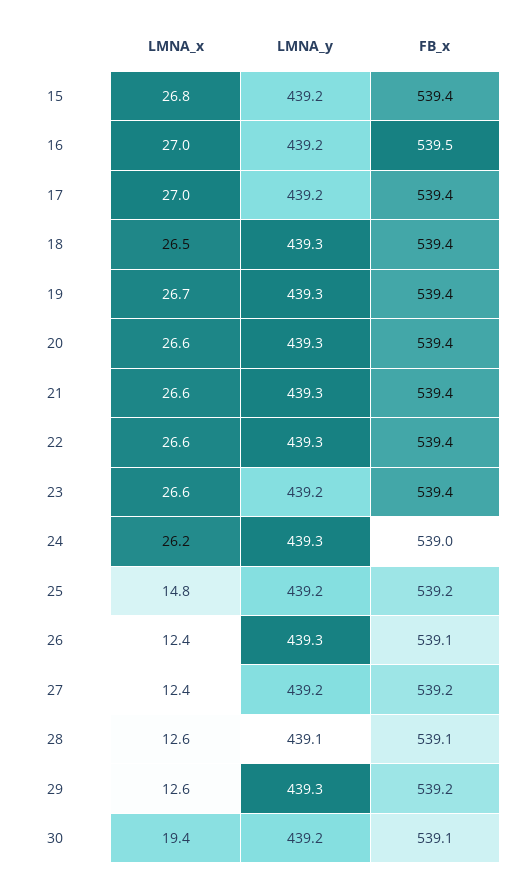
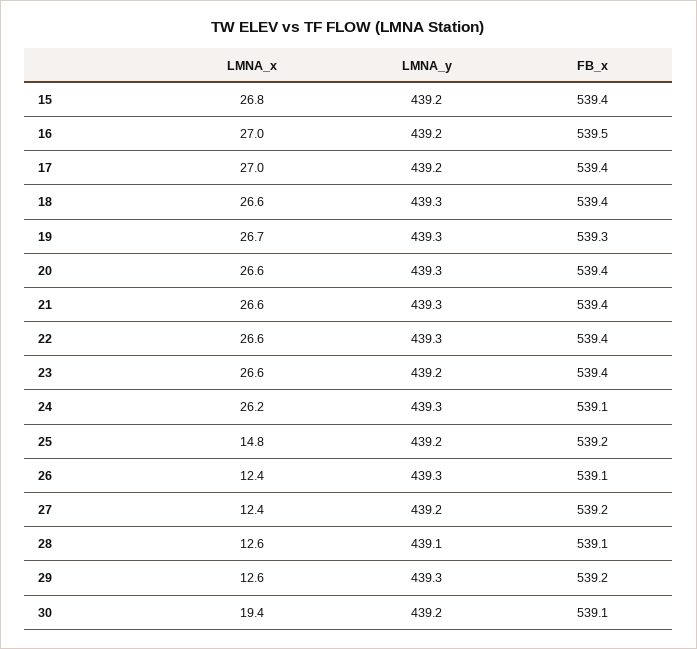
LMNA_x, 18: 26.5 -> 26.6
FB_x, 19: 539.4 -> 539.3
FB_x, 24: 539 -> 539.1

